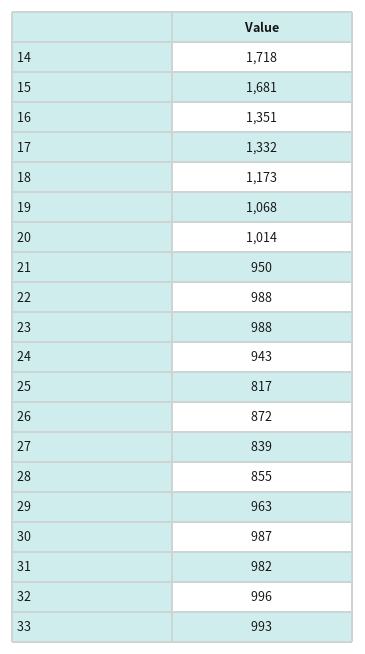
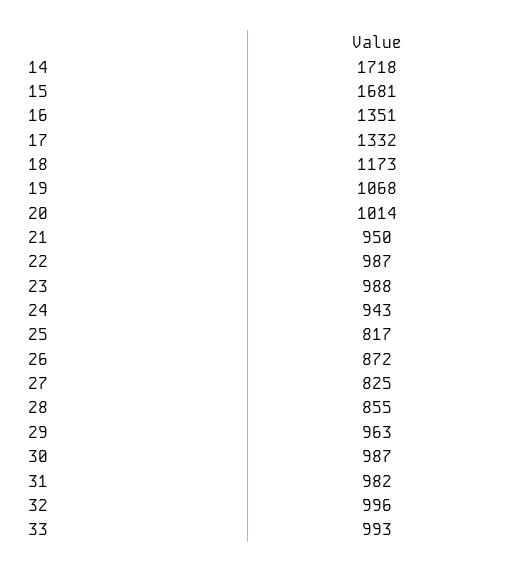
22: 988 -> 987
27: 839 -> 825

